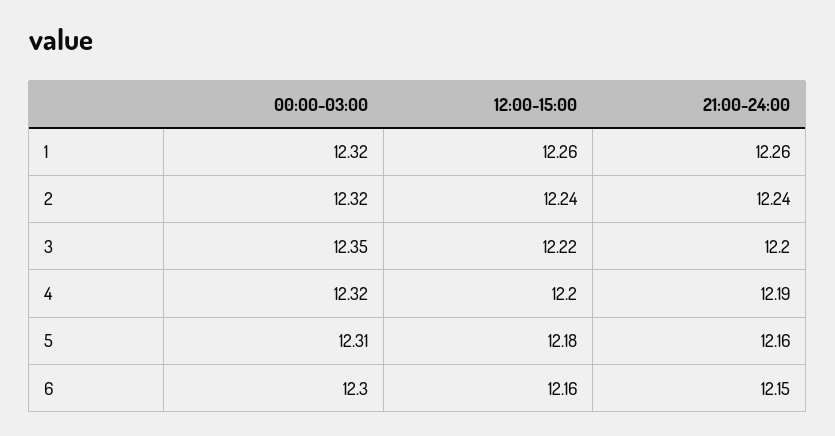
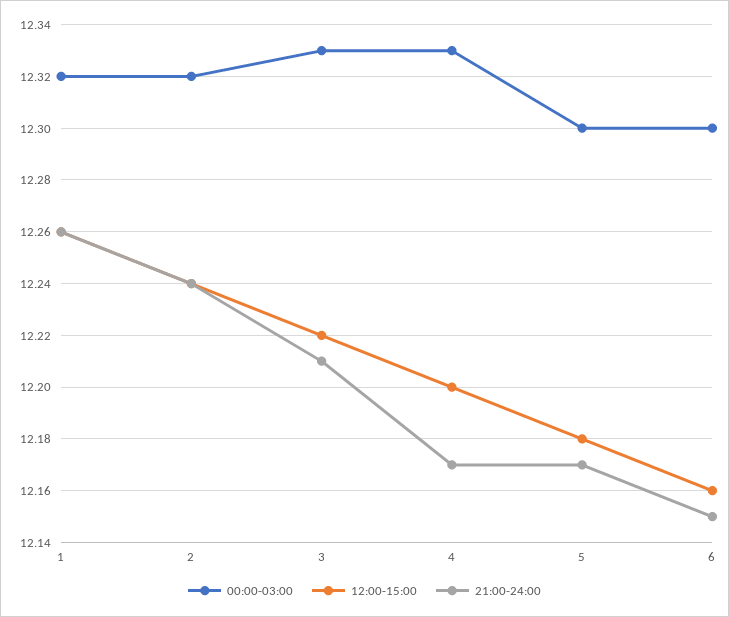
00:00-03:00, 3: 12.35 -> 12.33
21:00-24:00, 3: 12.2 -> 12.21
00:00-03:00, 4: 12.32 -> 12.33
21:00-24:00, 4: 12.19 -> 12.17
00:00-03:00, 5: 12.31 -> 12.3
21:00-24:00, 5: 12.16 -> 12.17

